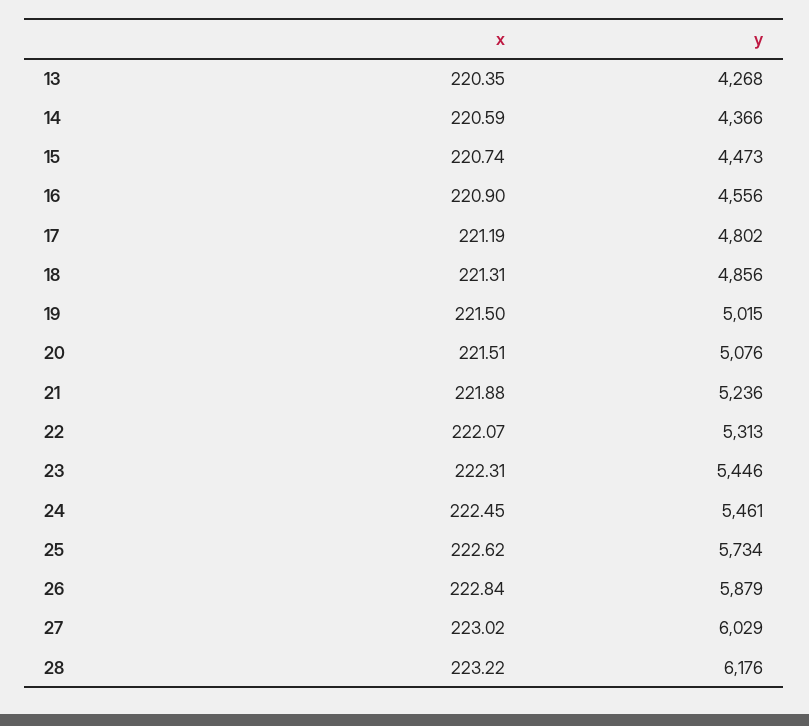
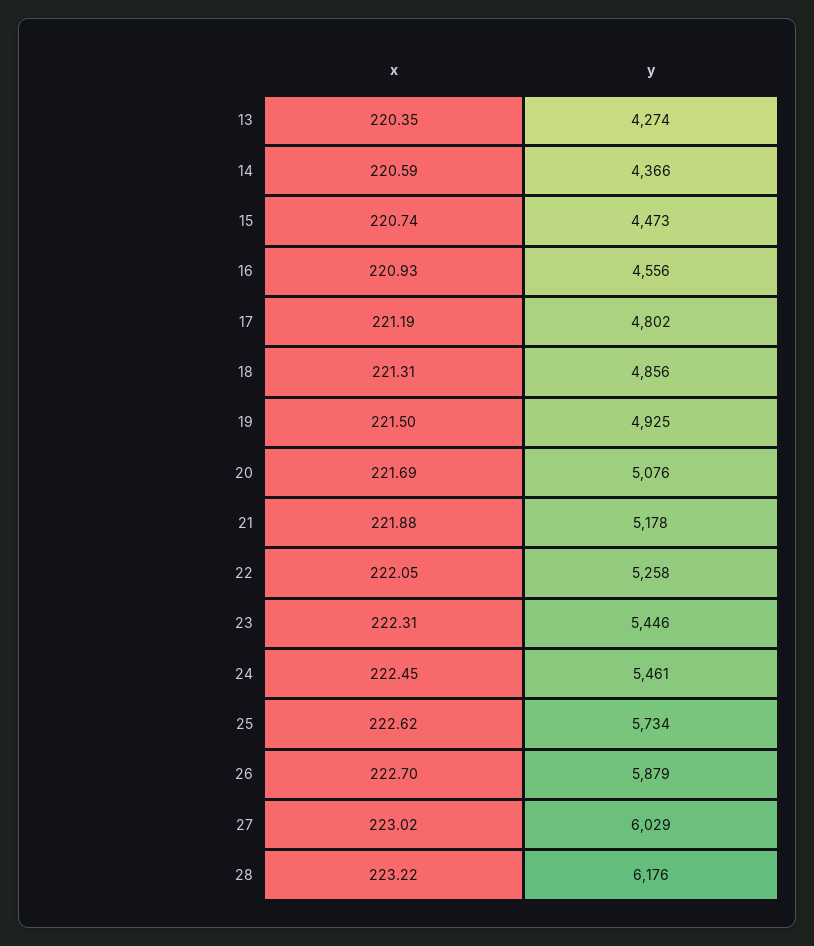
y, 13: 4268 -> 4274
x, 16: 220.9 -> 220.93
y, 19: 5015 -> 4925
x, 20: 221.51 -> 221.69
y, 21: 5236 -> 5178
x, 22: 222.07 -> 222.05
y, 22: 5313 -> 5258
x, 26: 222.84 -> 222.7

